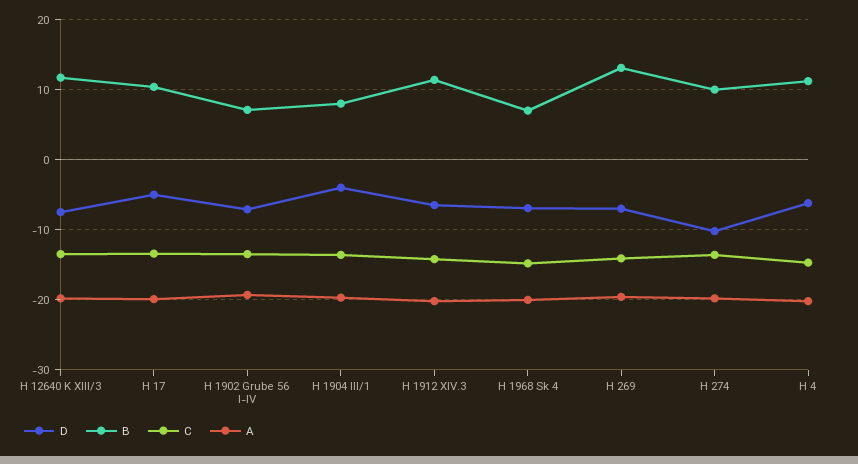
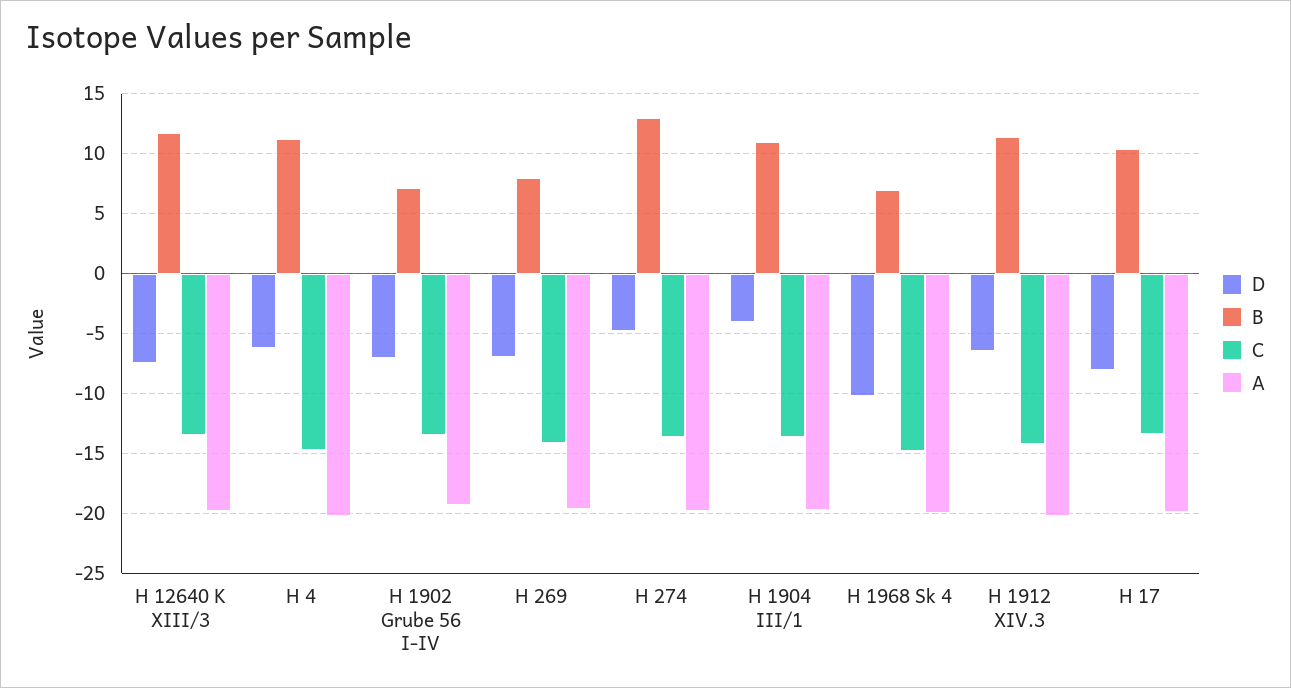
D, H 17: -5 -> -8
B, H 1904 III/1: 8 -> 11
D, H 1968 Sk 4: -7 -> -10
B, H 269: 13 -> 8
D, H 274: -10 -> -5
B, H 274: 10 -> 13

